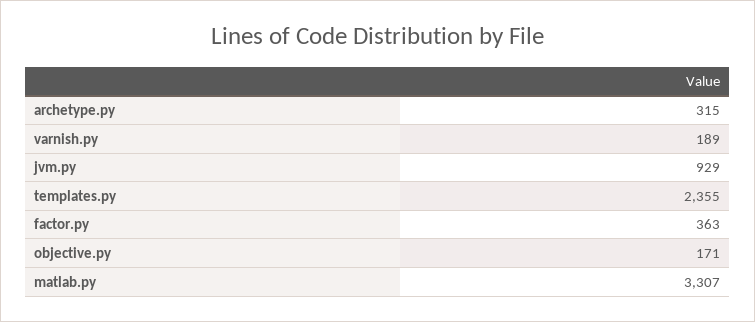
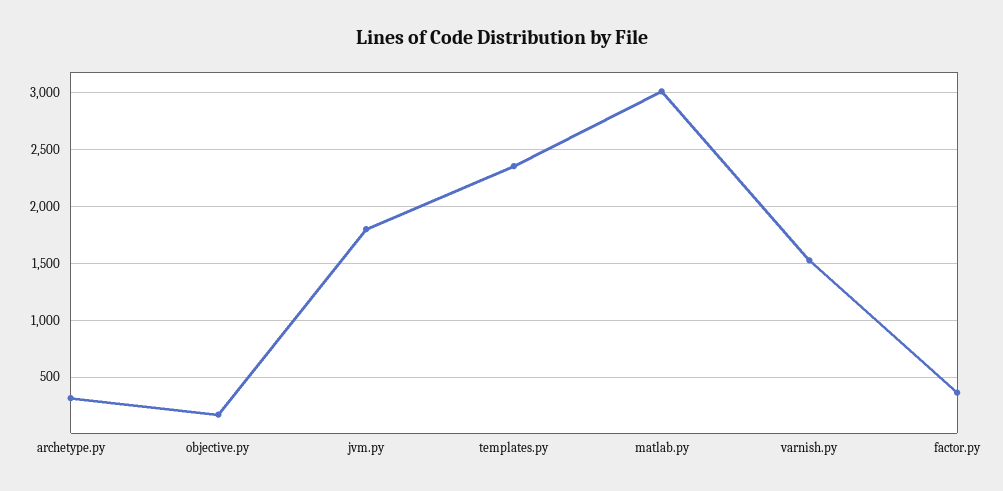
varnish.py: 189 -> 1500
jvm.py: 929 -> 1800
matlab.py: 3307 -> 3000

